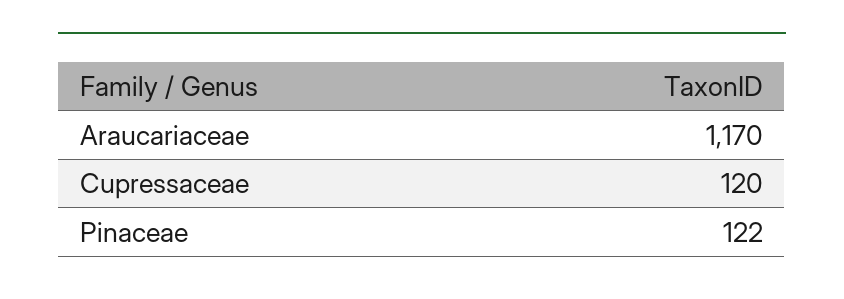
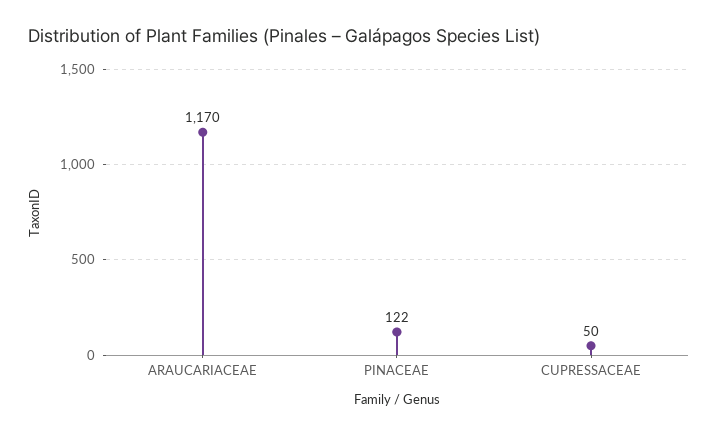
Cupressaceae: 120 -> 50

